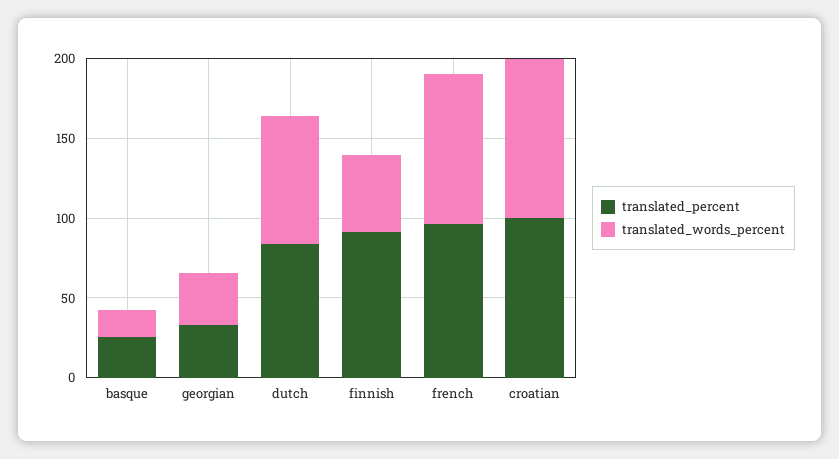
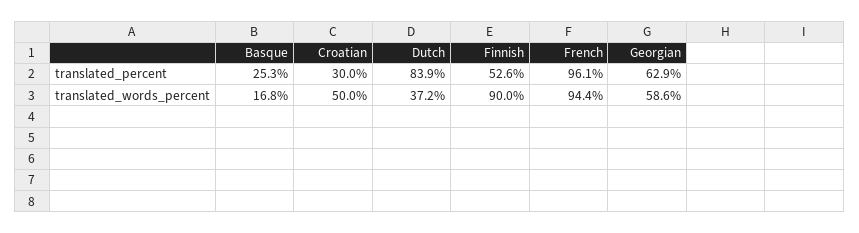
translated_percent, georgian: 30 -> 62.9
translated_words_percent, georgian: 30 -> 58.6
translated_words_percent, dutch: 80 -> 37.2
translated_percent, finnish: 90 -> 52.6
translated_words_percent, finnish: 50 -> 90
translated_percent, croatian: 100 -> 30
translated_words_percent, croatian: 100 -> 50

